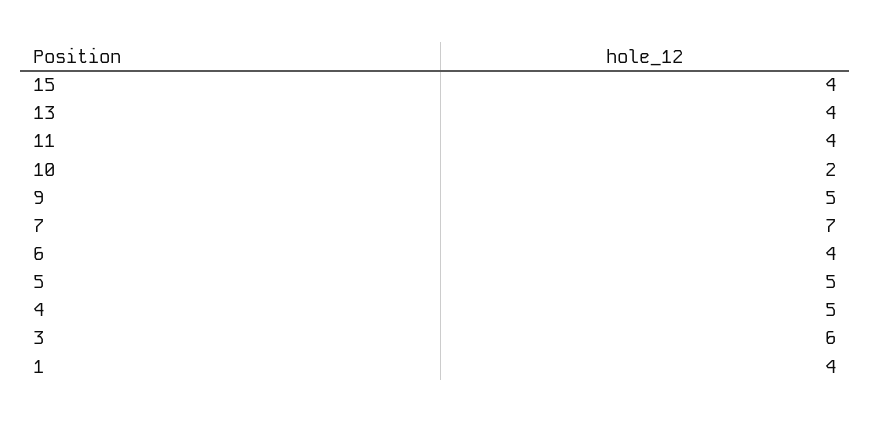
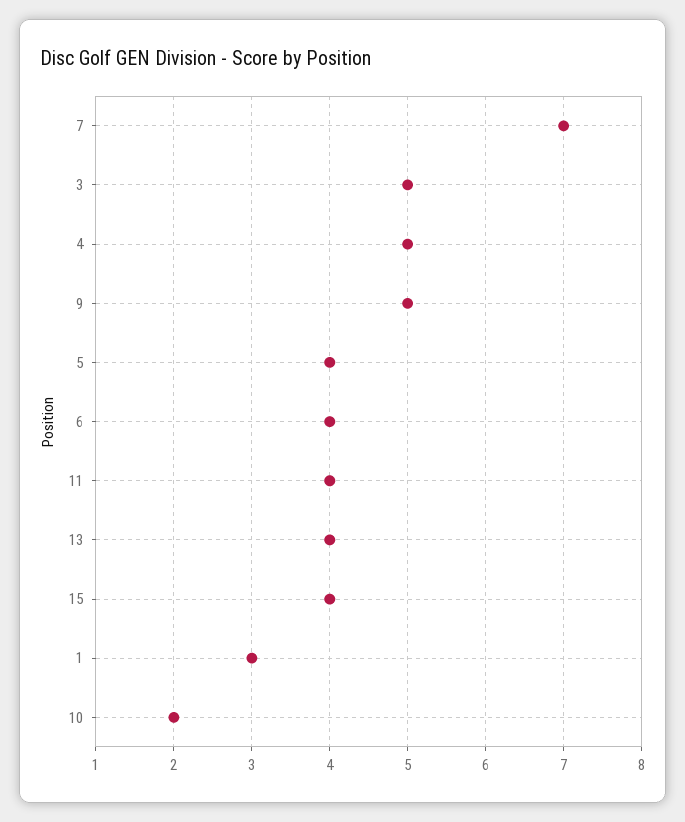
5: 5 -> 4
3: 6 -> 5
1: 4 -> 3

